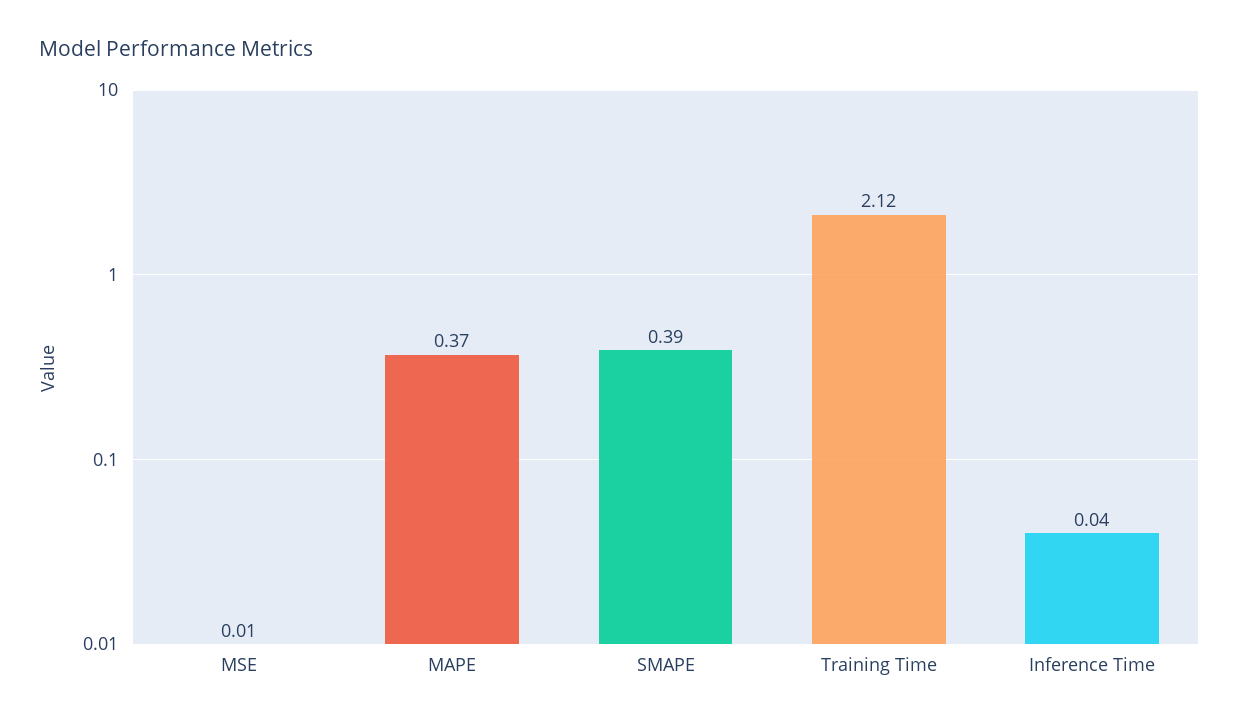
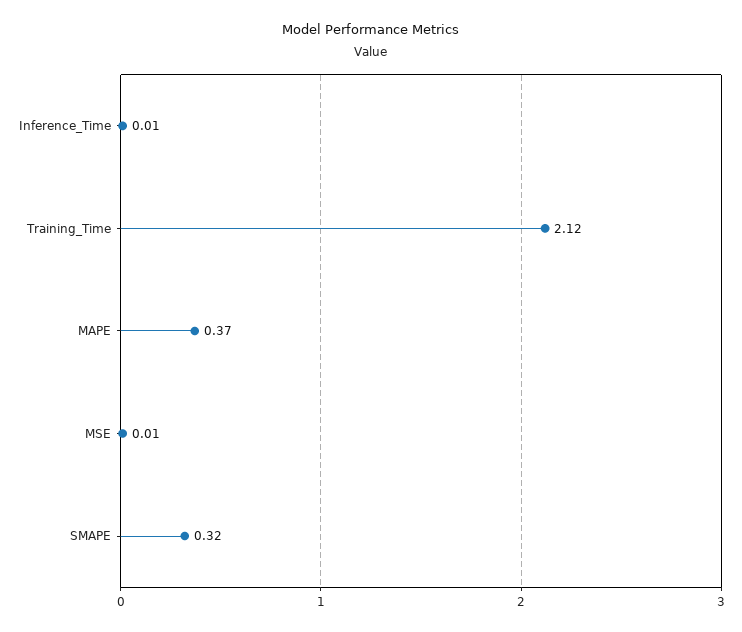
SMAPE: 0.39 -> 0.32
Inference Time: 0.04 -> 0.01

